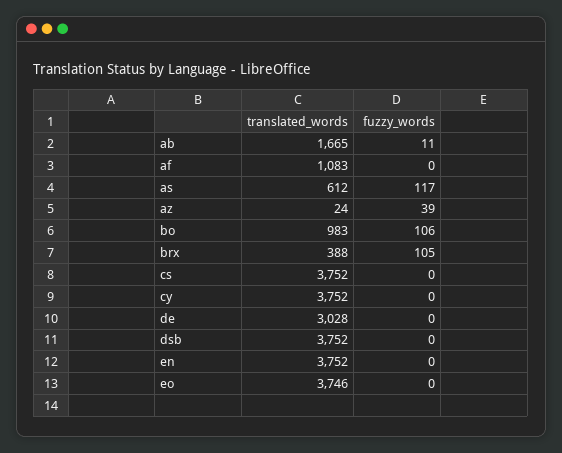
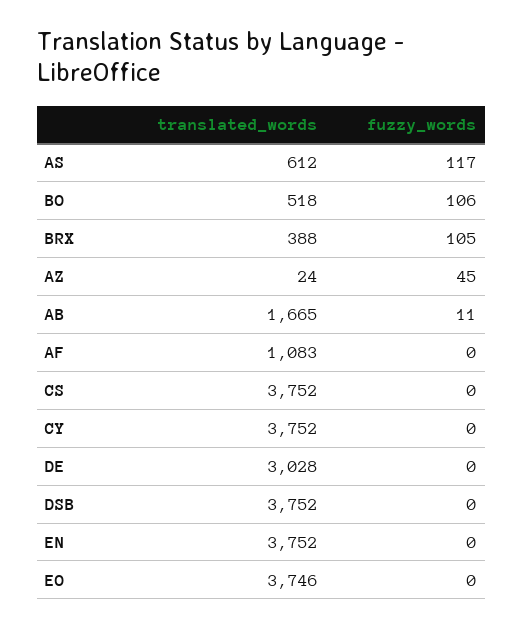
fuzzy_words, az: 39 -> 45
translated_words, bo: 983 -> 518

